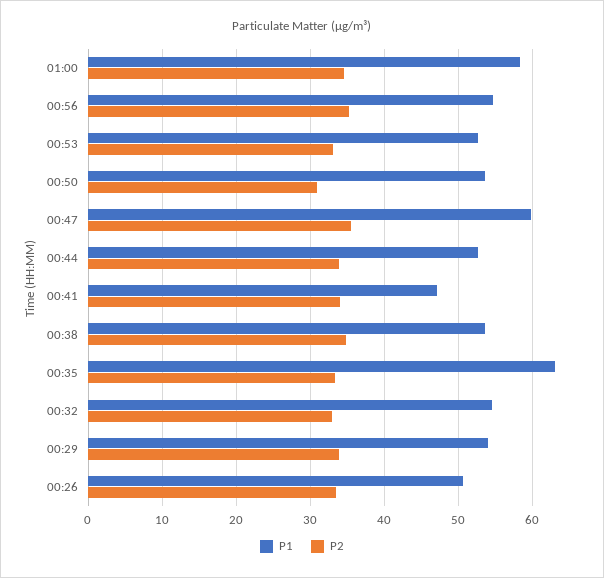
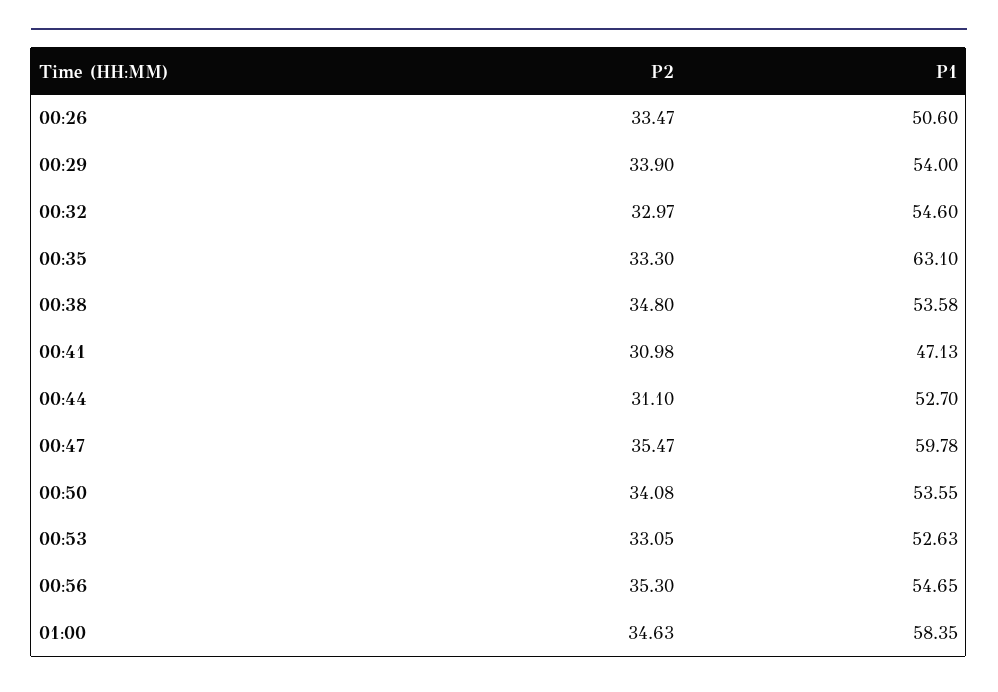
P2, 00:50: 31 -> 34.08
P2, 00:44: 34 -> 31.1
P2, 00:41: 34 -> 30.98

